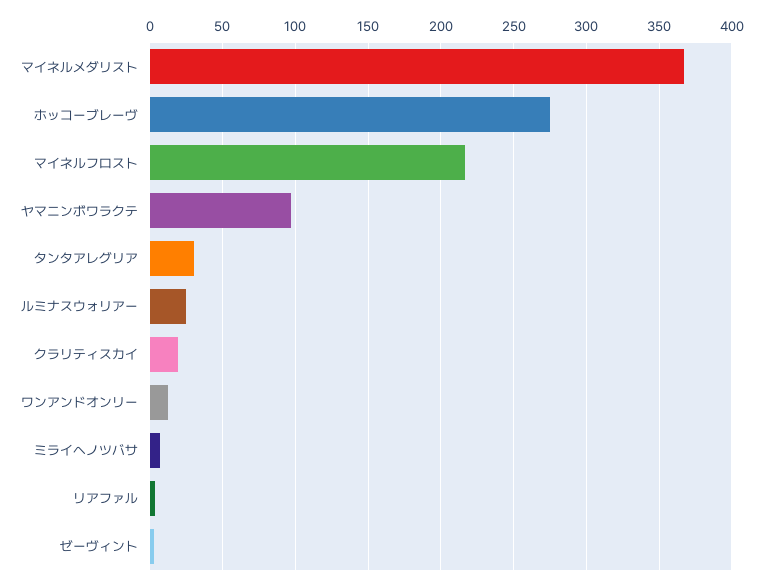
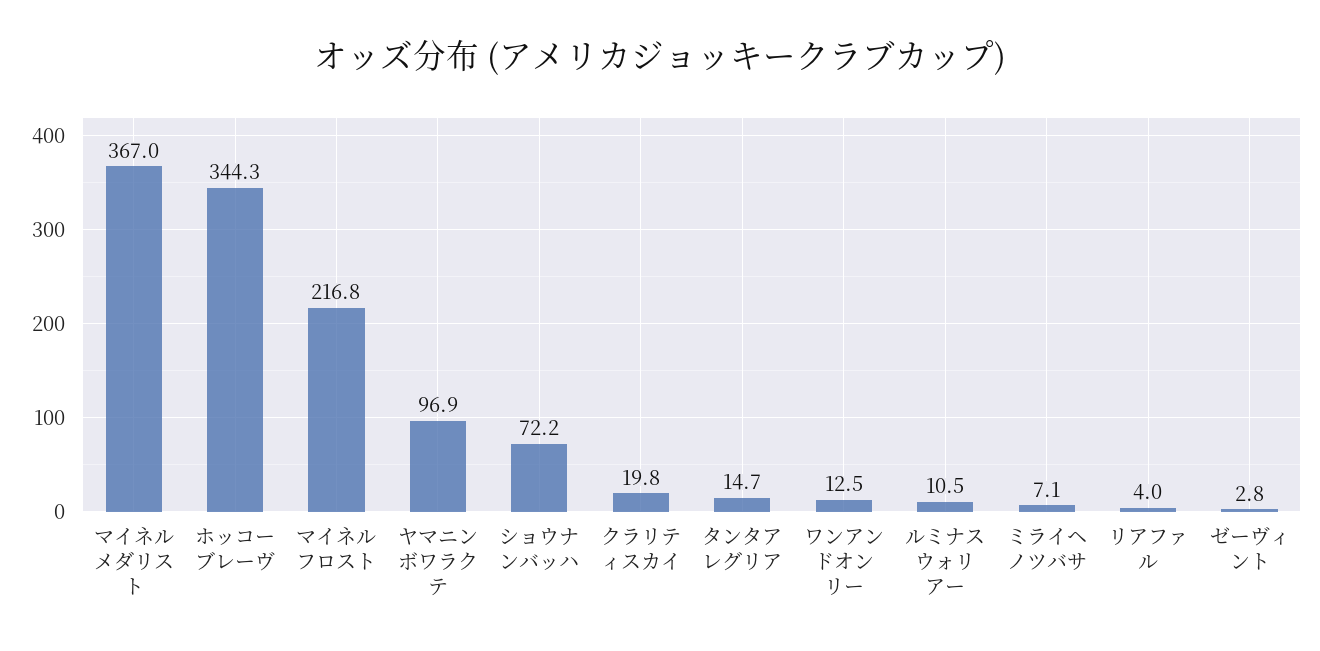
ホッコーブレーヴ: 275 -> 344.3
タンタアレグリア: 30 -> 14.7
ルミナスウォリアー: 25 -> 10.5
ショウナンバッハ: none -> 72.2

